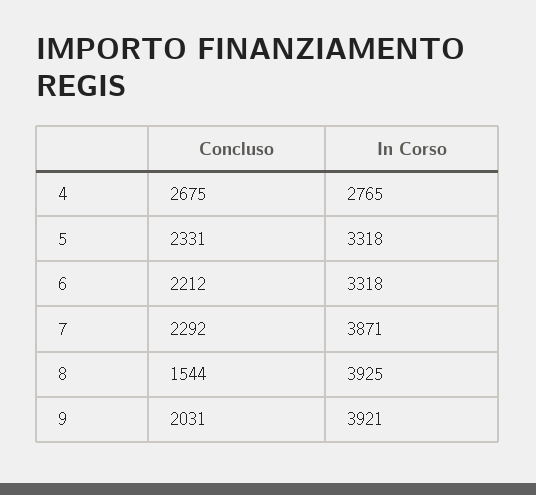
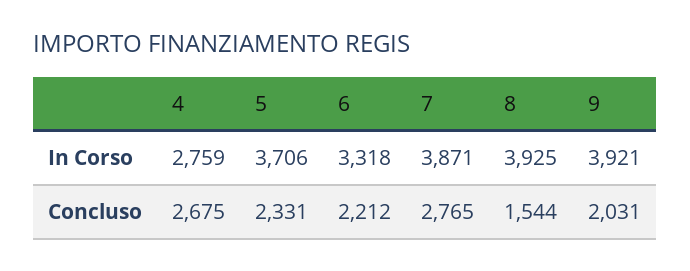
In Corso, 4: 2765 -> 2759
In Corso, 5: 3318 -> 3706
Concluso, 7: 2292 -> 2765

